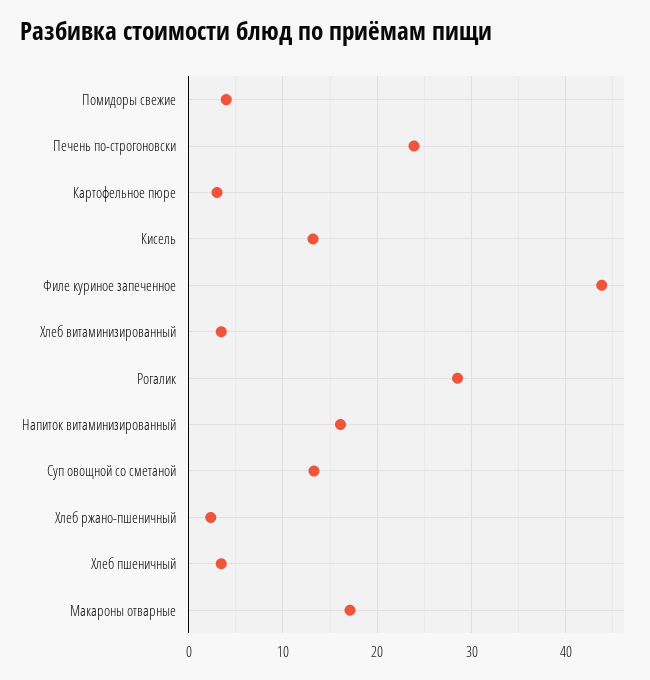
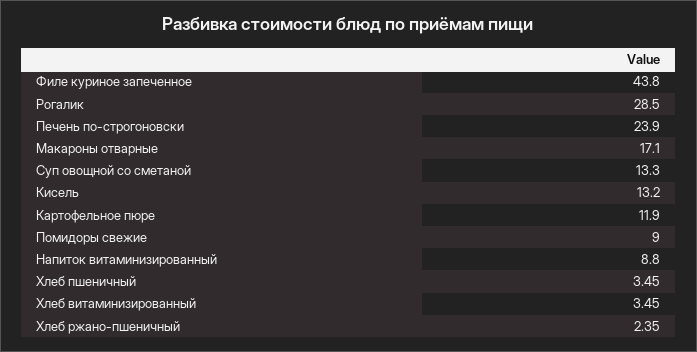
Помидоры свежие: 4 -> 9
Картофельное пюре: 3 -> 11.9
Напиток витаминизированный: 16 -> 8.8

